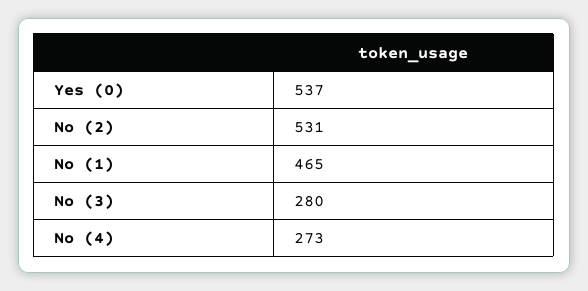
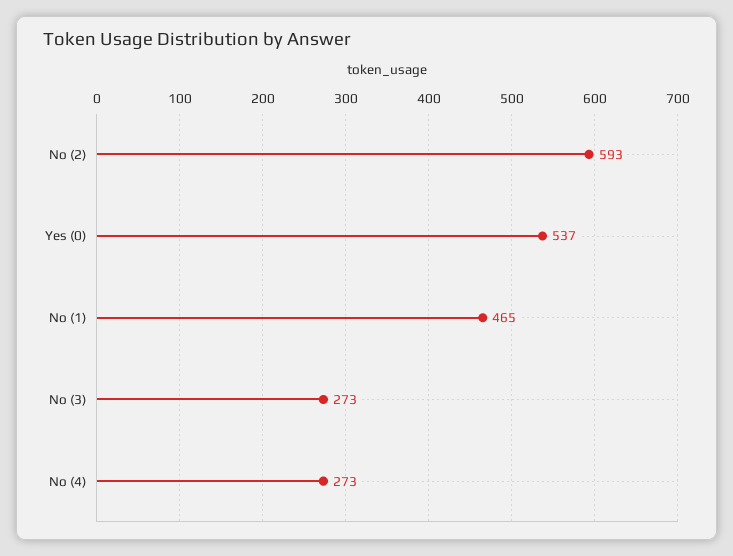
No (2): 531 -> 593
No (3): 280 -> 273

